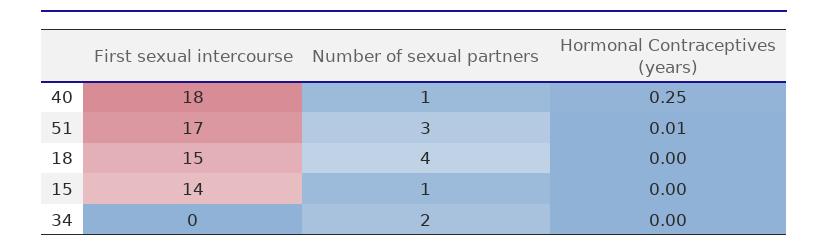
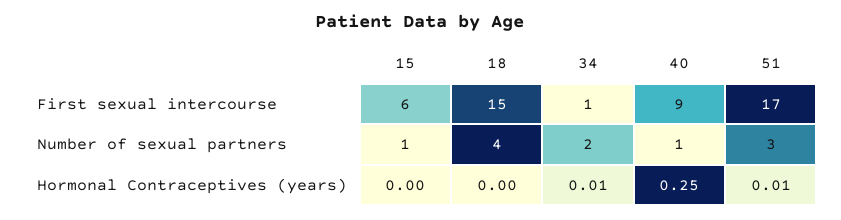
First sexual intercourse, 40: 18 -> 9
First sexual intercourse, 15: 14 -> 6
First sexual intercourse, 34: 0 -> 1
Hormonal Contraceptives (years), 34: 0 -> 0.01

